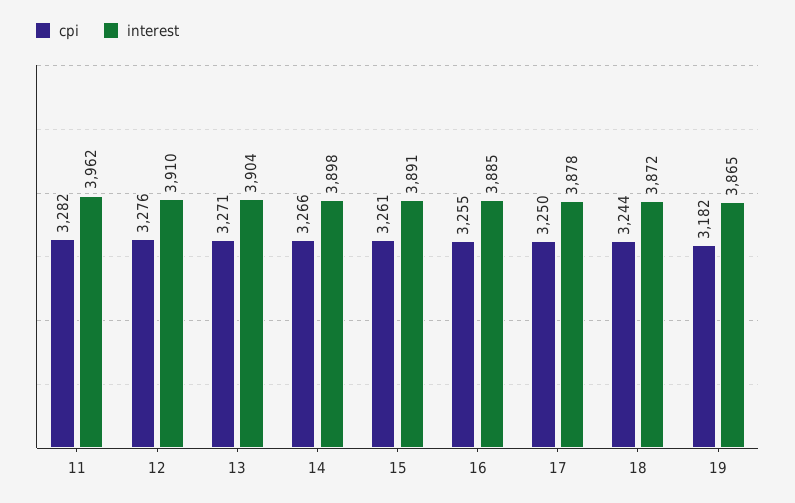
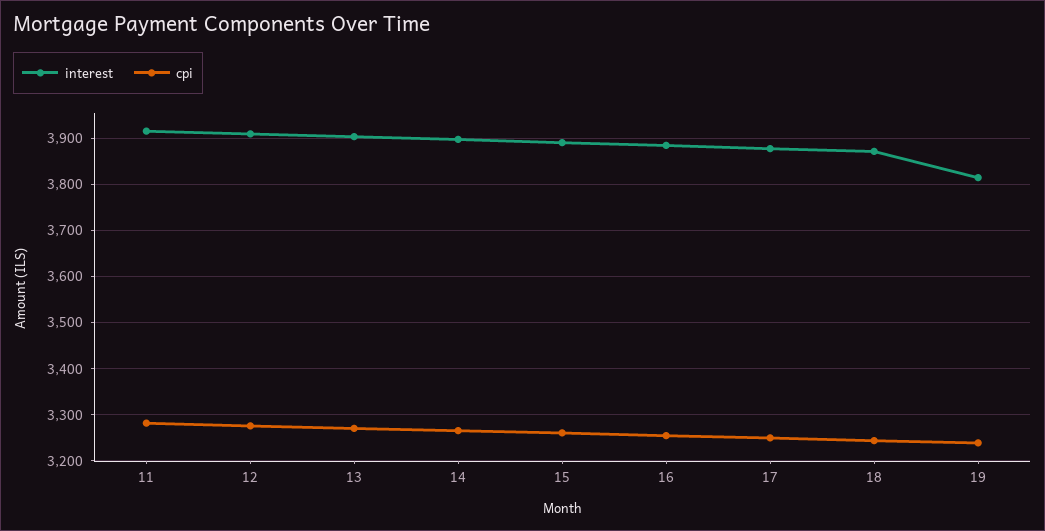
interest, 11: 3962 -> 3920
cpi, 19: 3182 -> 3240
interest, 19: 3865 -> 3820

